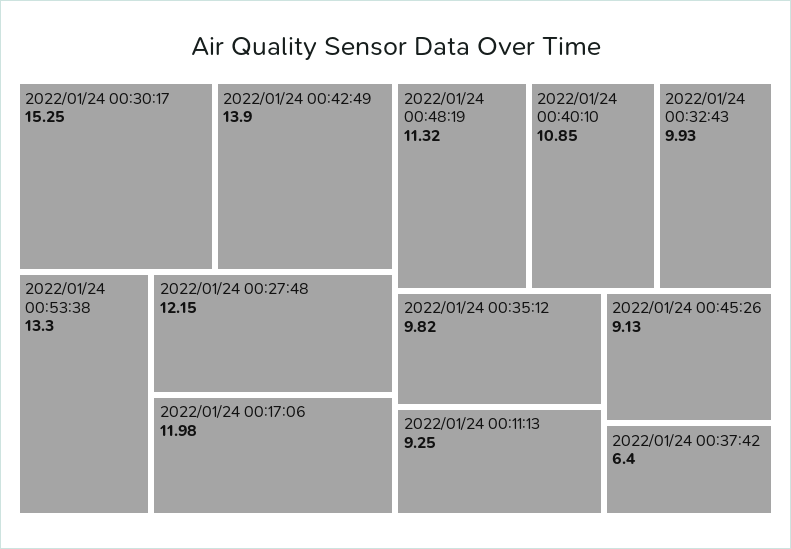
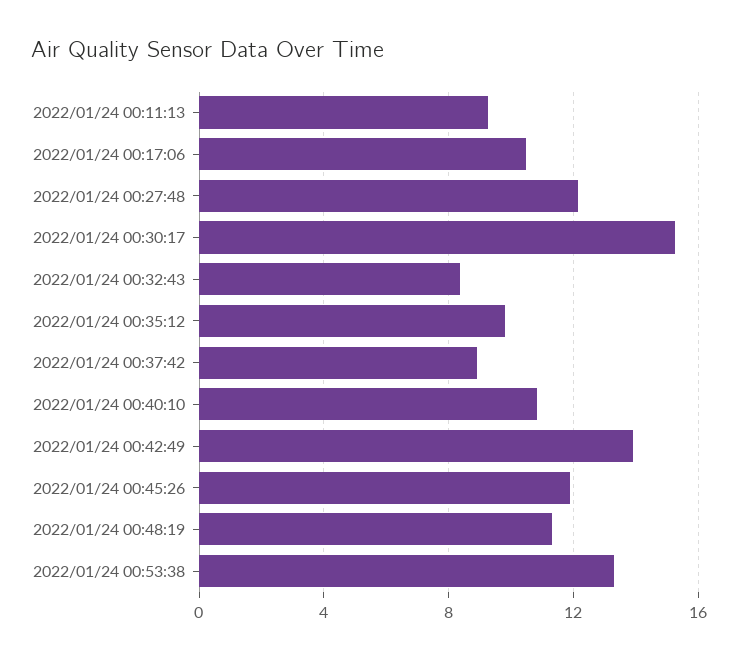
2022/01/24 00:17:06: 11.98 -> 10.5
2022/01/24 00:32:43: 9.93 -> 8.5
2022/01/24 00:45:26: 9.13 -> 12
2022/01/24 00:37:42: 6.4 -> 9

